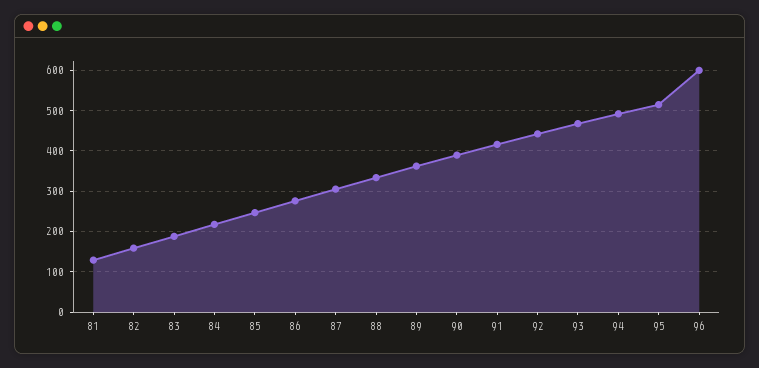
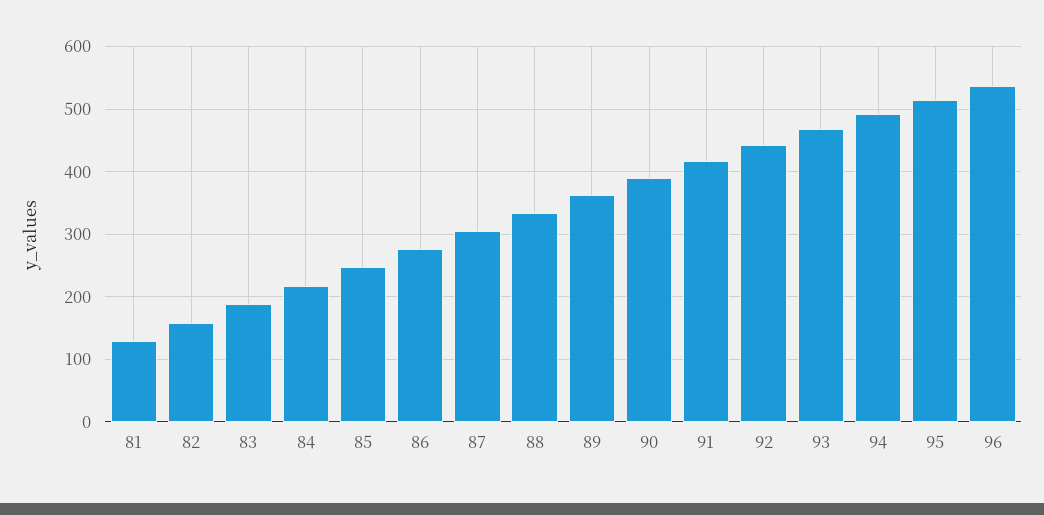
96: 600 -> 540

